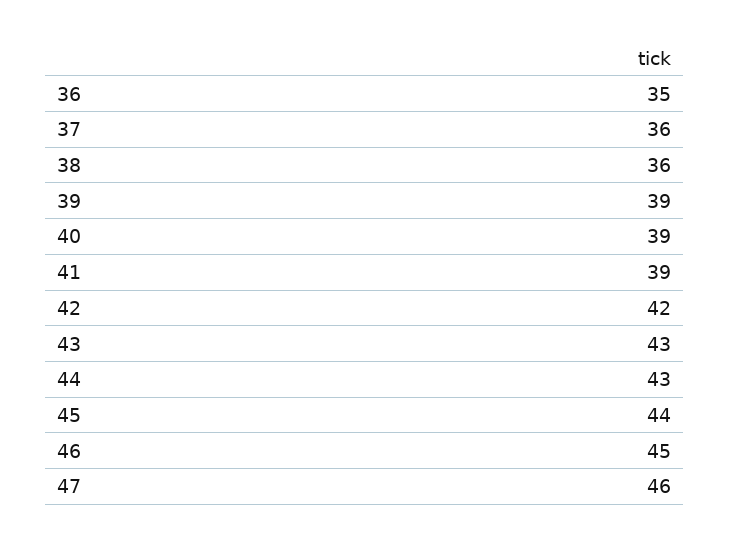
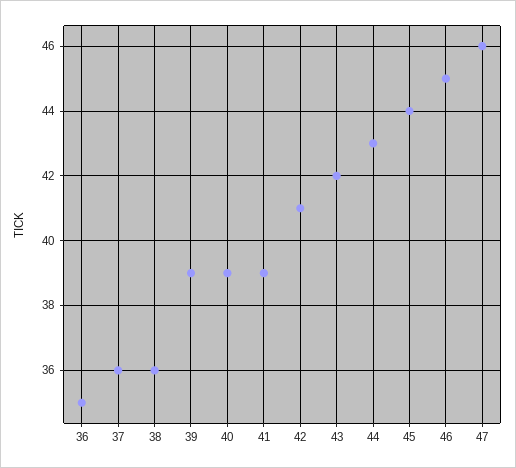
42: 42 -> 41
43: 43 -> 42

